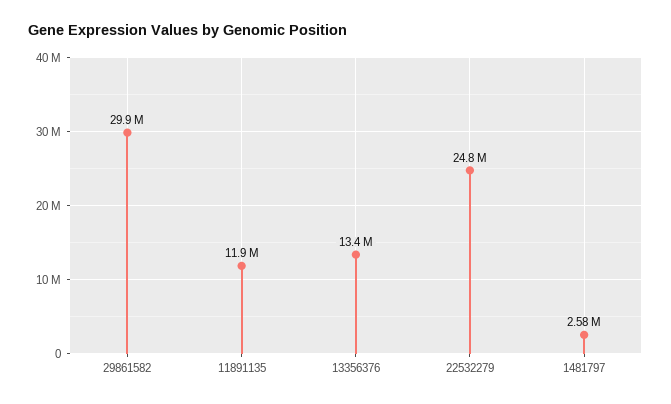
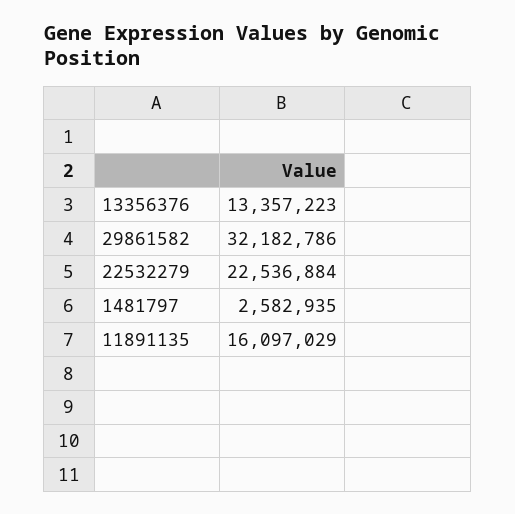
29861582: 29900000 -> 32182786
11891135: 11900000 -> 16097029
22532279: 24800000 -> 22536884

